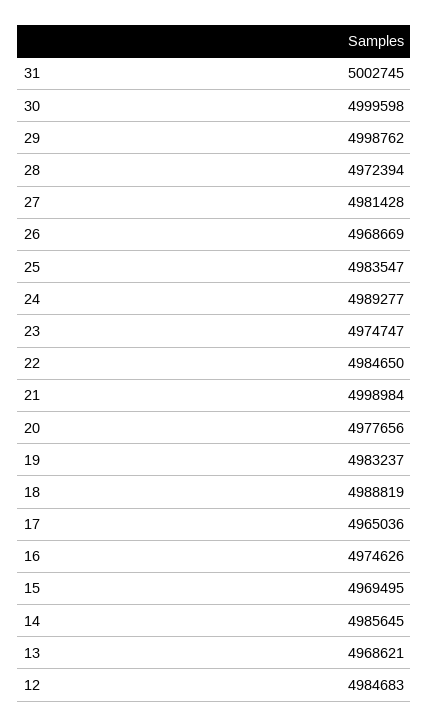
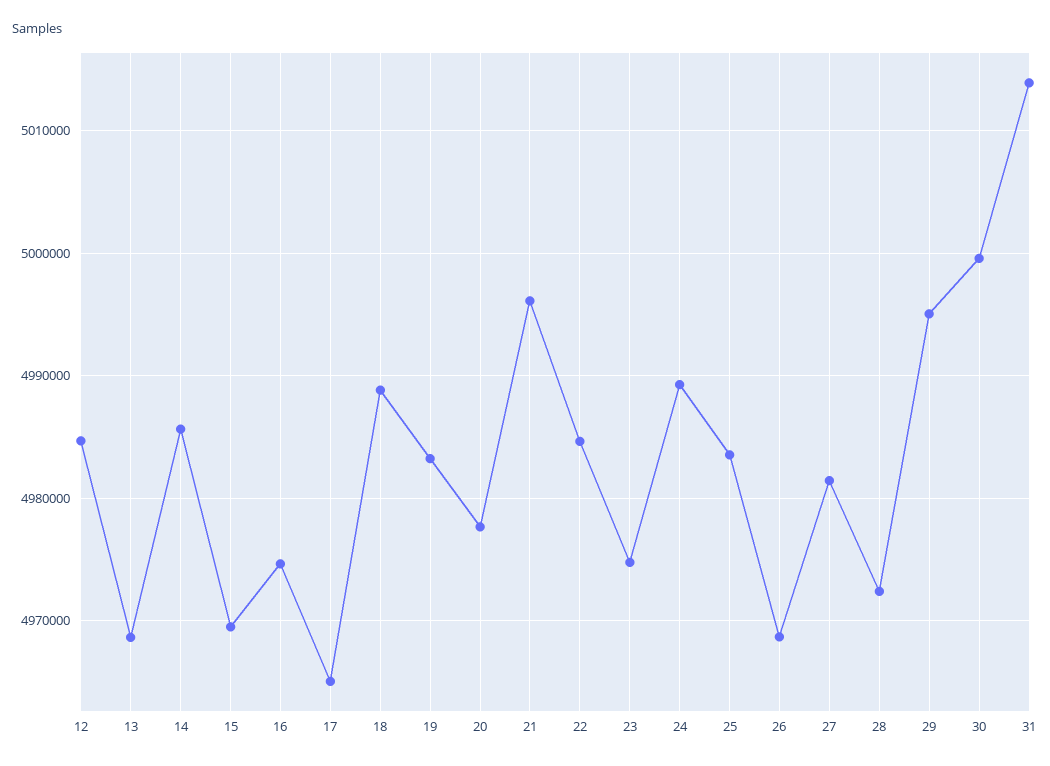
31: 5002745 -> 5014000
29: 4998762 -> 4995000
21: 4998984 -> 4996000

